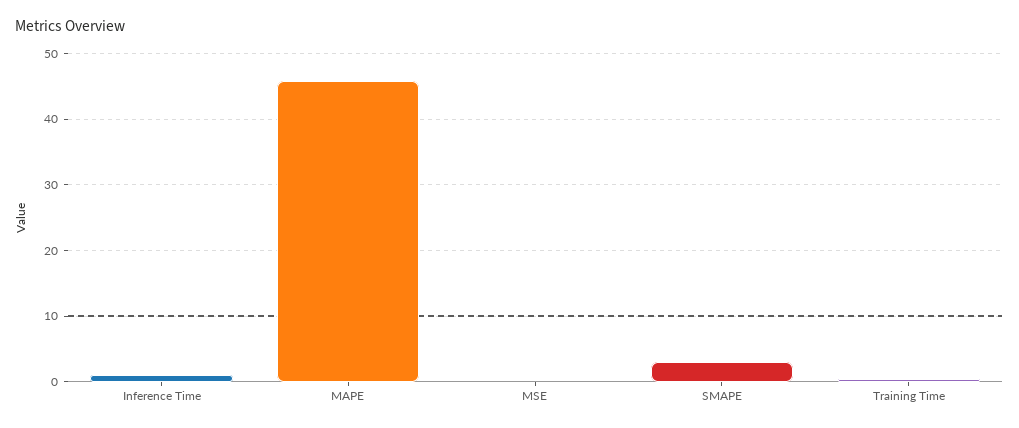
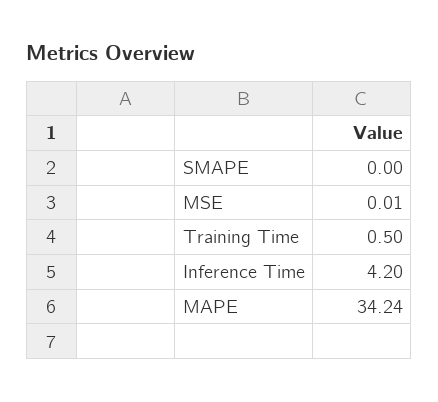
Inference Time: 1 -> 4.2
MAPE: 46 -> 34.24
SMAPE: 3 -> 0

